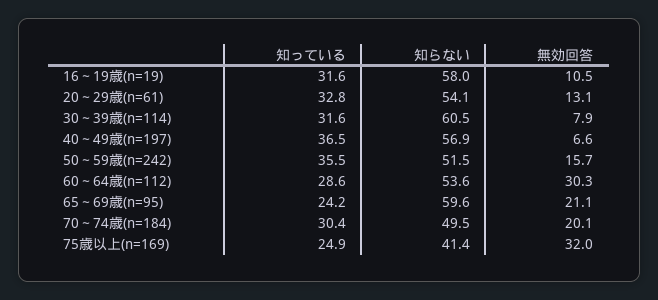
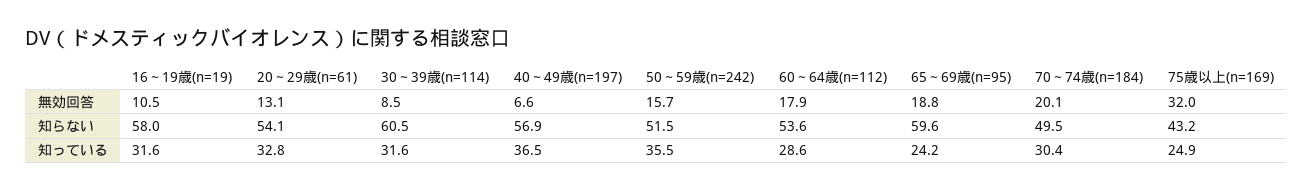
無効回答, 30～39歳(n=114): 7.9 -> 8.5
無効回答, 60～64歳(n=112): 30.3 -> 17.9
無効回答, 65～69歳(n=95): 21.1 -> 18.8
知らない, 75歳以上(n=169): 41.4 -> 43.2

